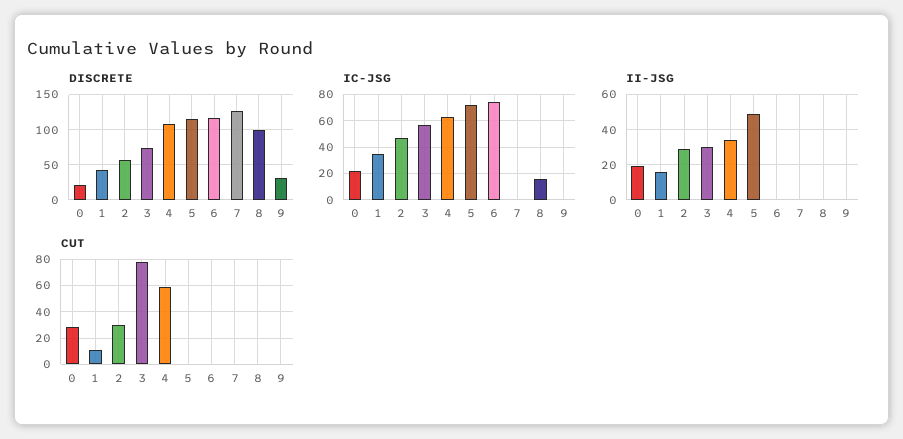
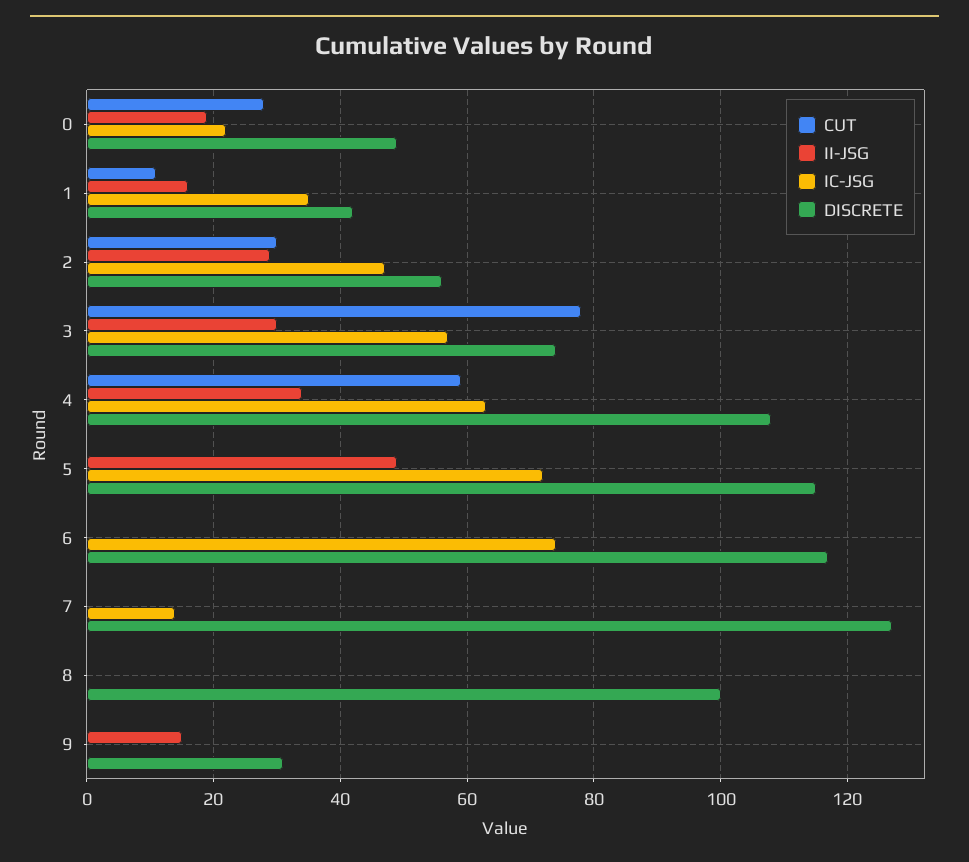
DISCRETE, 0: 20 -> 50
IC-JSG, 7: 0 -> 15
IC-JSG, 8: 15 -> 0
II-JSG, 9: 0 -> 15

